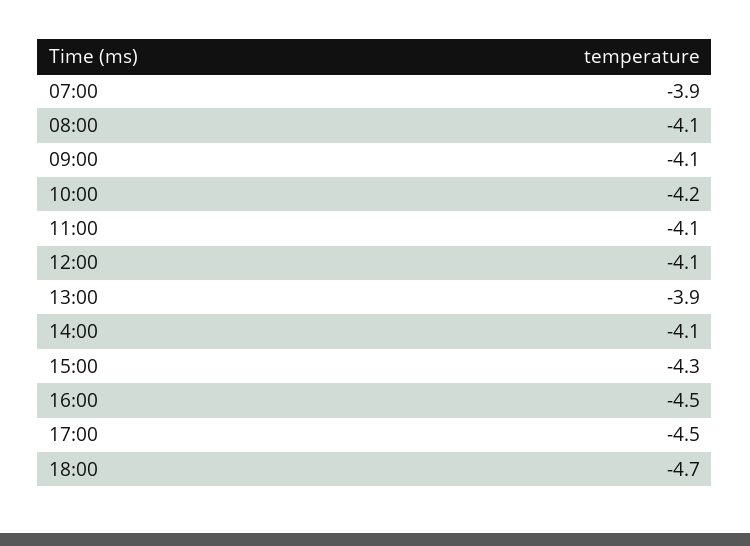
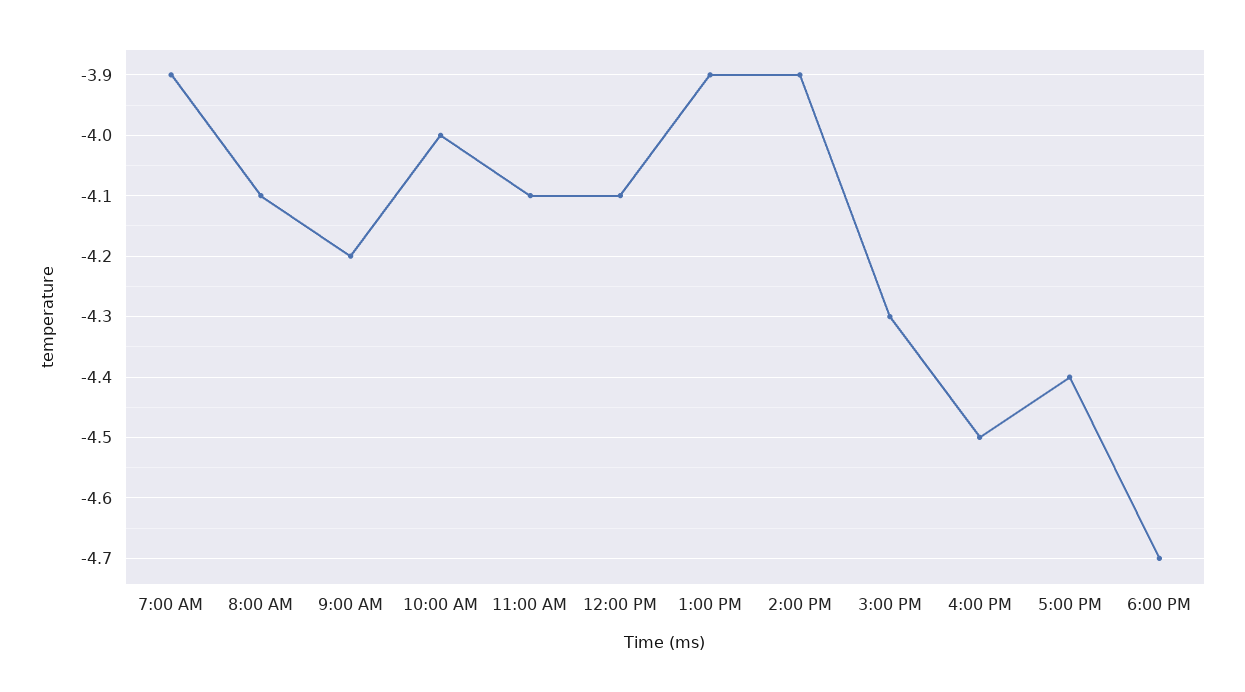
09:00: -4.1 -> -4.2
10:00: -4.2 -> -4
14:00: -4.1 -> -3.9
17:00: -4.5 -> -4.4

